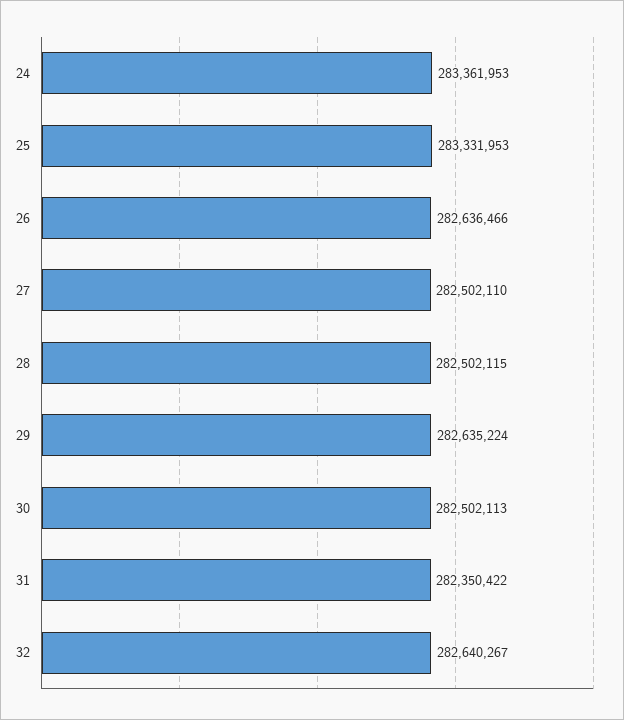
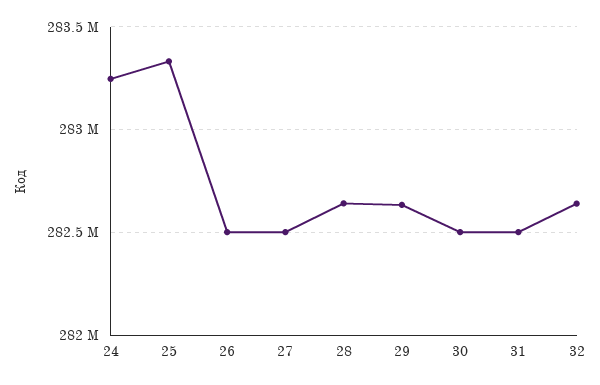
24: 283361953 -> 283250000
26: 282636466 -> 282500000
28: 282502115 -> 282650000
31: 282350422 -> 282500000

